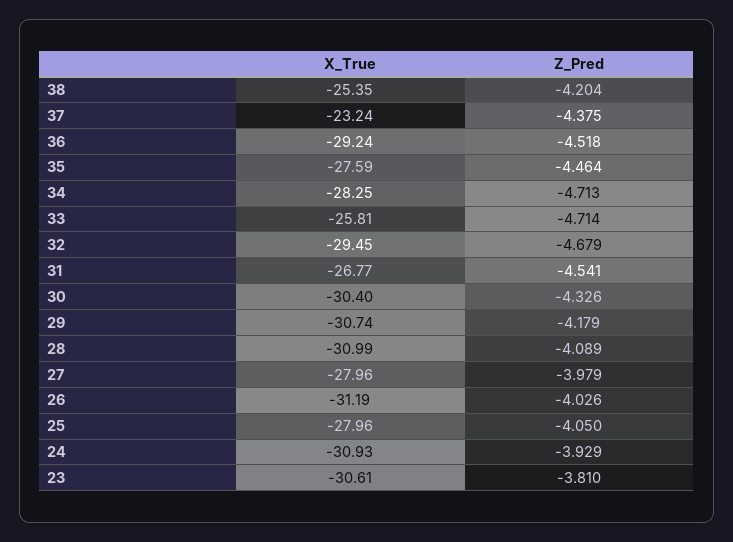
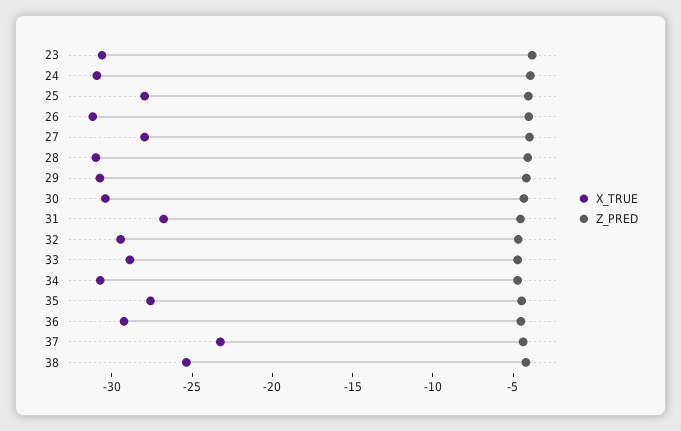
X_True, 34: -28.25 -> -31
X_True, 33: -25.81 -> -29

